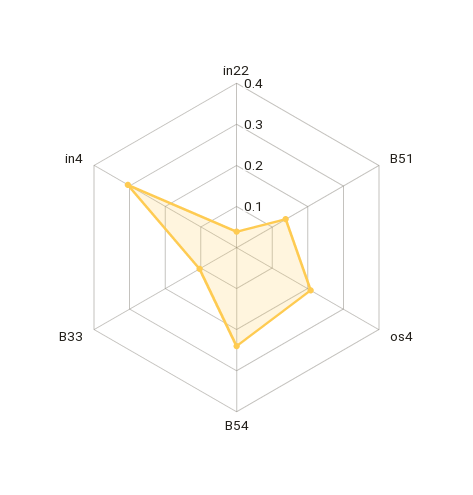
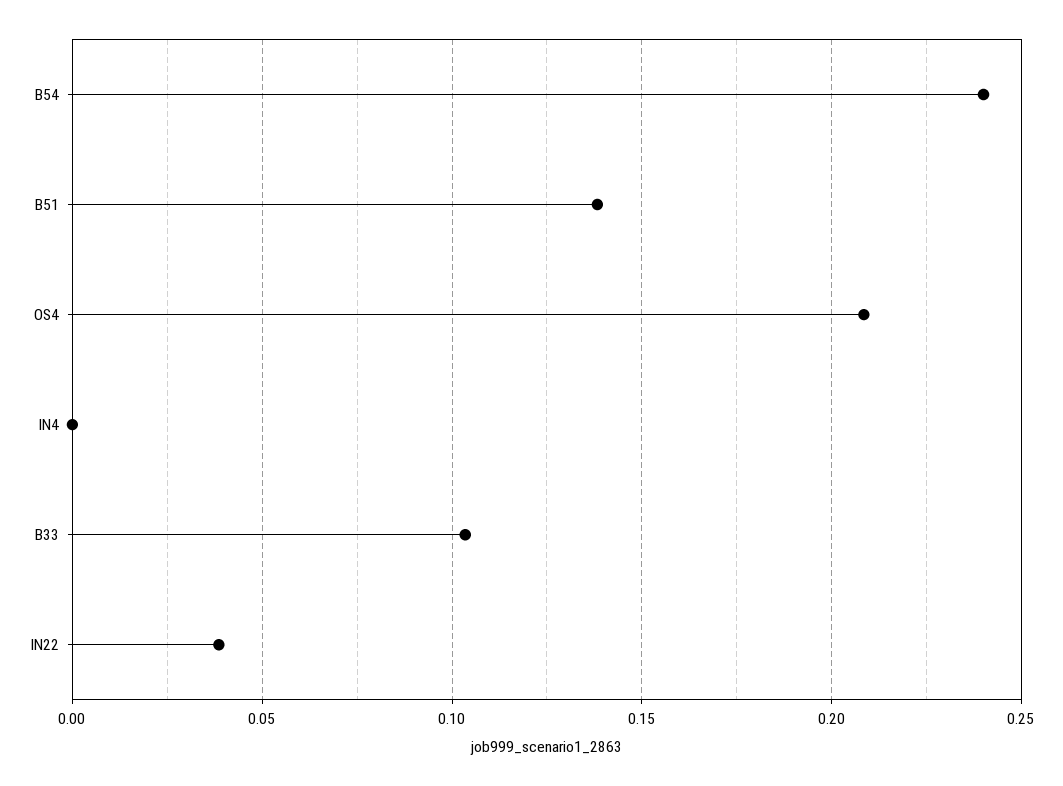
in4: 0.3 -> 0

